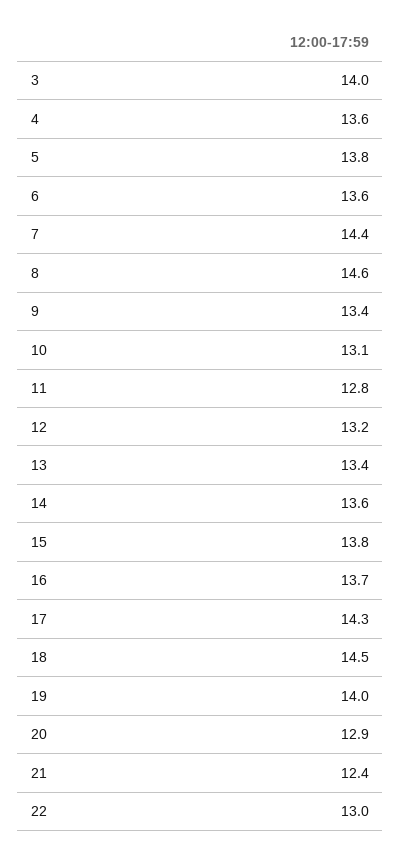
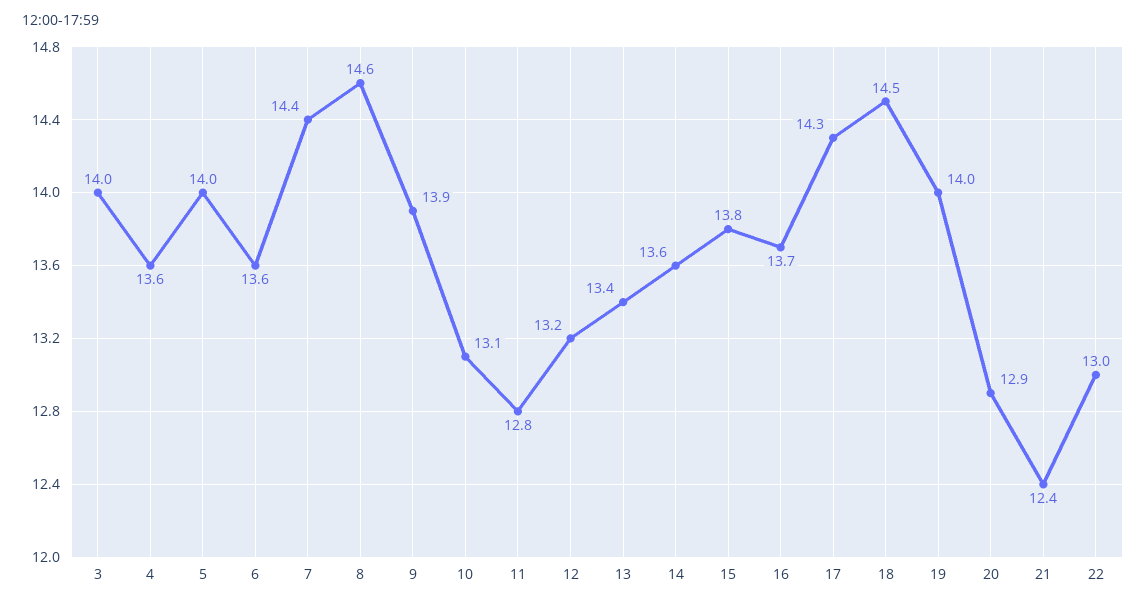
5: 13.8 -> 14
9: 13.4 -> 13.9

